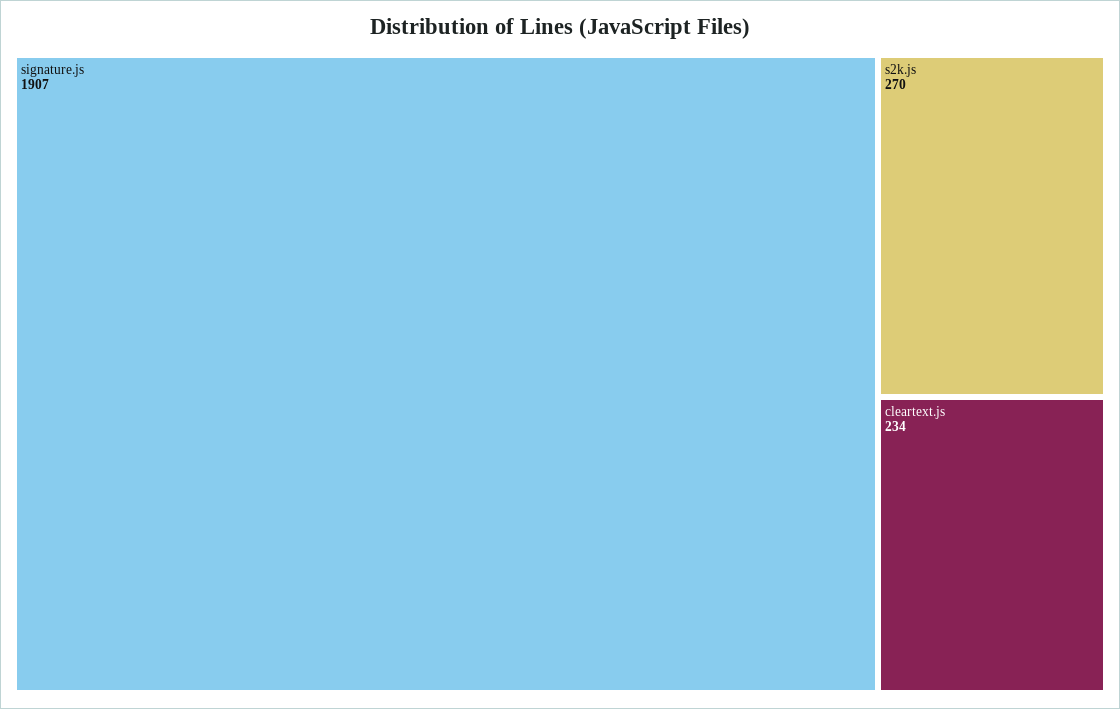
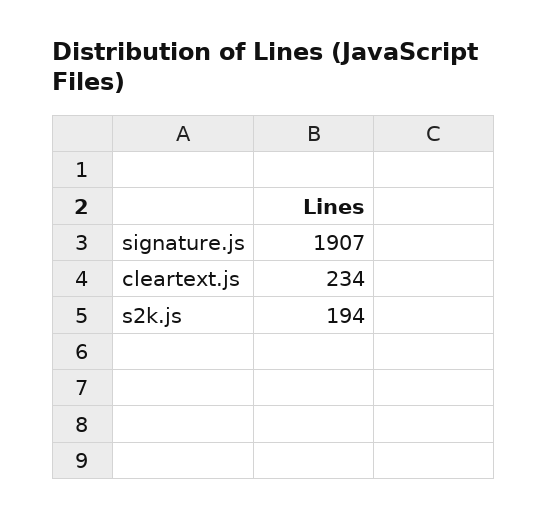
s2k.js: 270 -> 194

